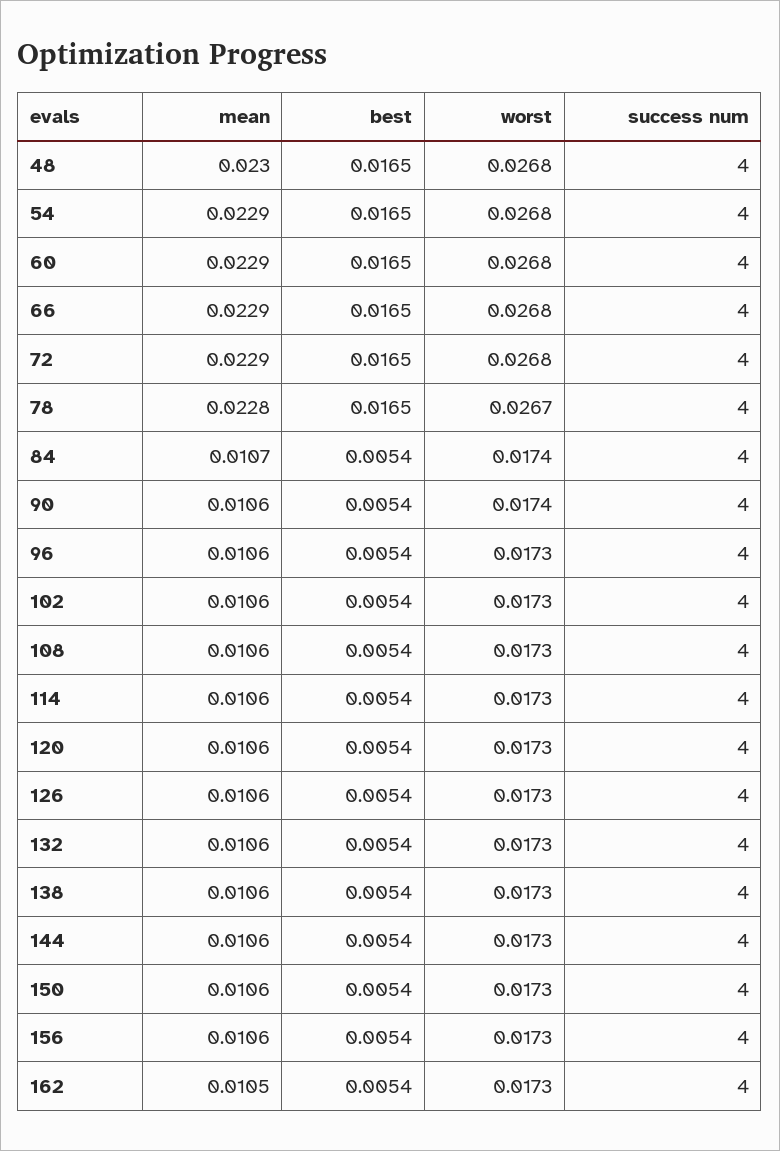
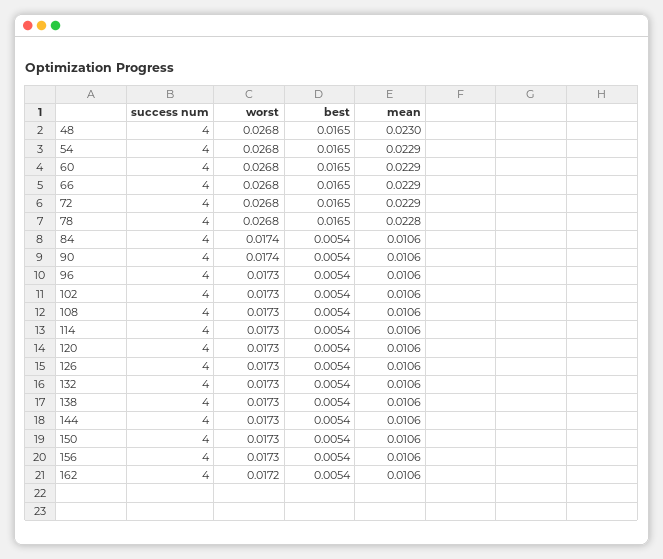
worst, 78: 0.0267 -> 0.0268
mean, 84: 0.0107 -> 0.0106
mean, 162: 0.0105 -> 0.0106
worst, 162: 0.0173 -> 0.0172

